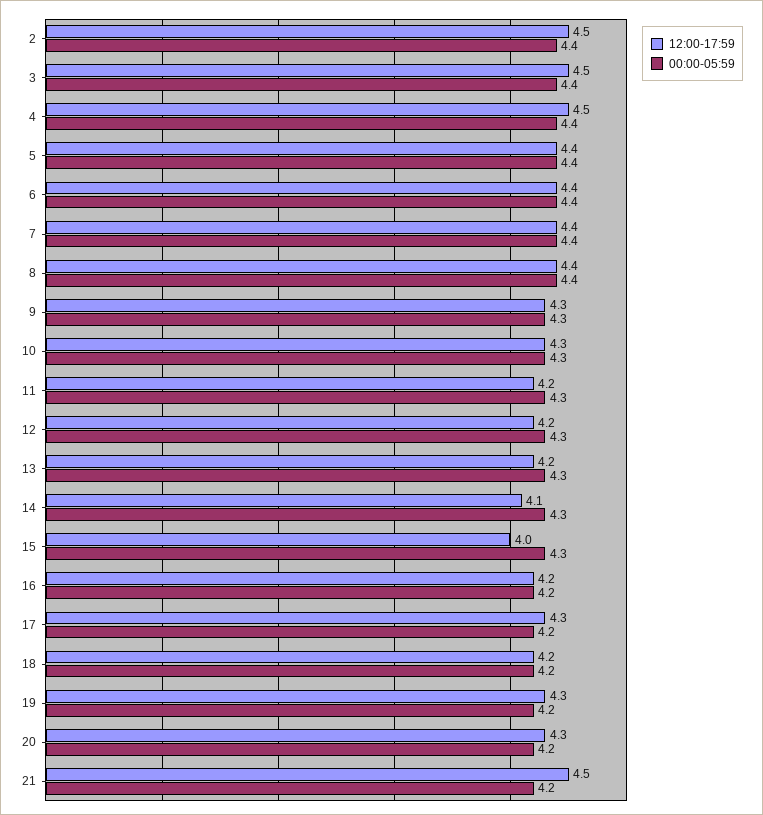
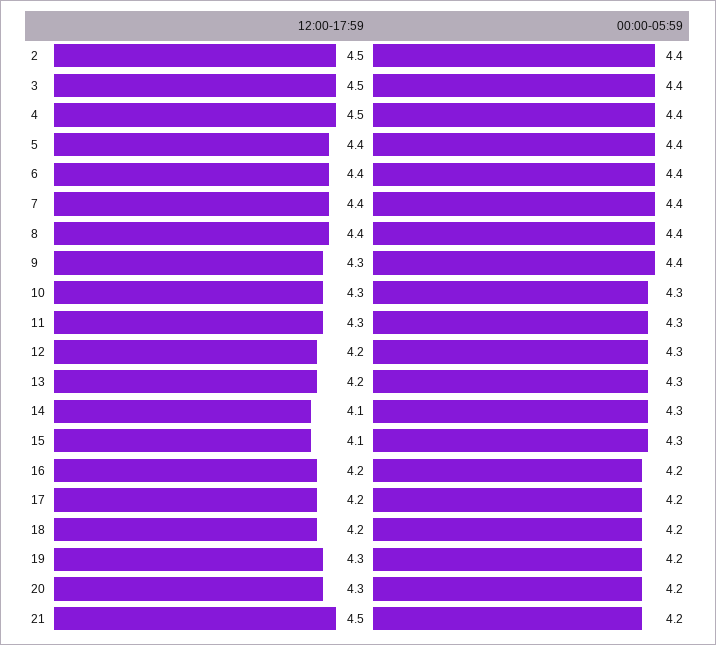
00:00-05:59, 9: 4.3 -> 4.4
12:00-17:59, 11: 4.2 -> 4.3
12:00-17:59, 15: 4 -> 4.1
12:00-17:59, 17: 4.3 -> 4.2

